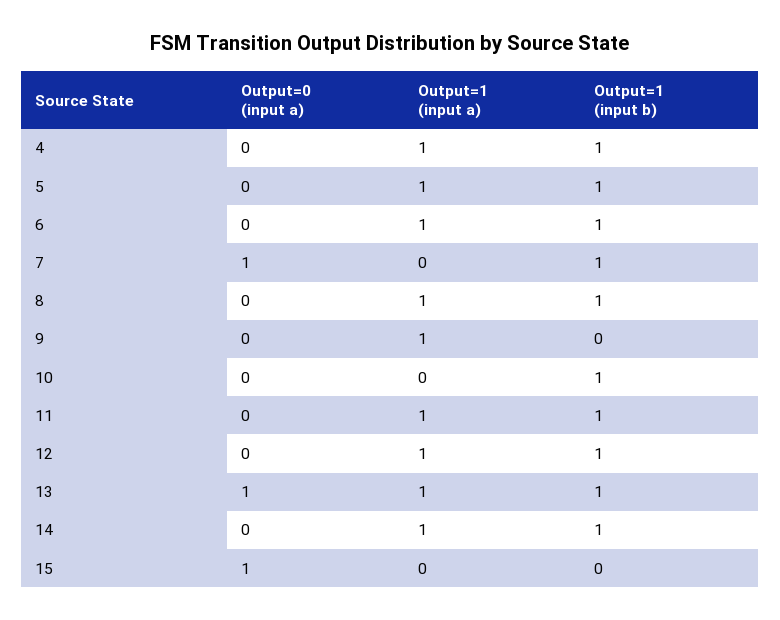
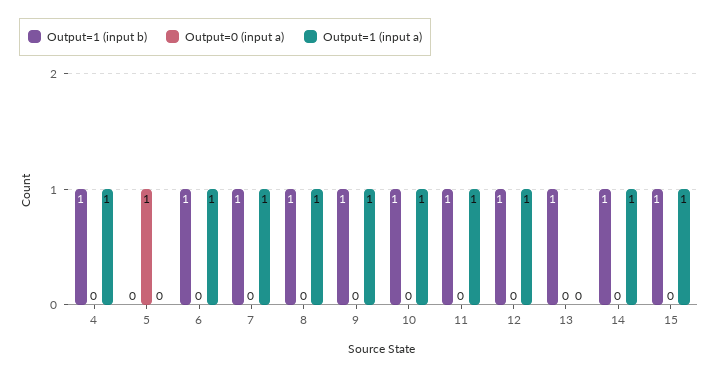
Output=0 (input a), 5: 0 -> 1
Output=1 (input a), 5: 1 -> 0
Output=1 (input b), 5: 1 -> 0
Output=0 (input a), 7: 1 -> 0
Output=1 (input a), 7: 0 -> 1
Output=1 (input b), 9: 0 -> 1
Output=1 (input a), 10: 0 -> 1
Output=0 (input a), 13: 1 -> 0
Output=1 (input a), 13: 1 -> 0
Output=0 (input a), 15: 1 -> 0
Output=1 (input a), 15: 0 -> 1
Output=1 (input b), 15: 0 -> 1

